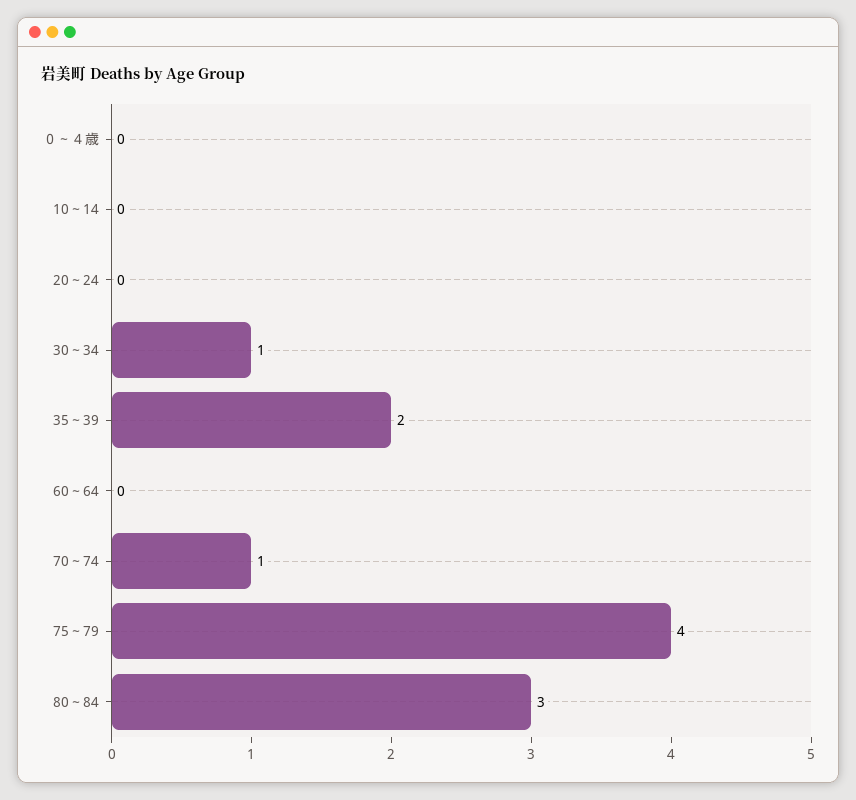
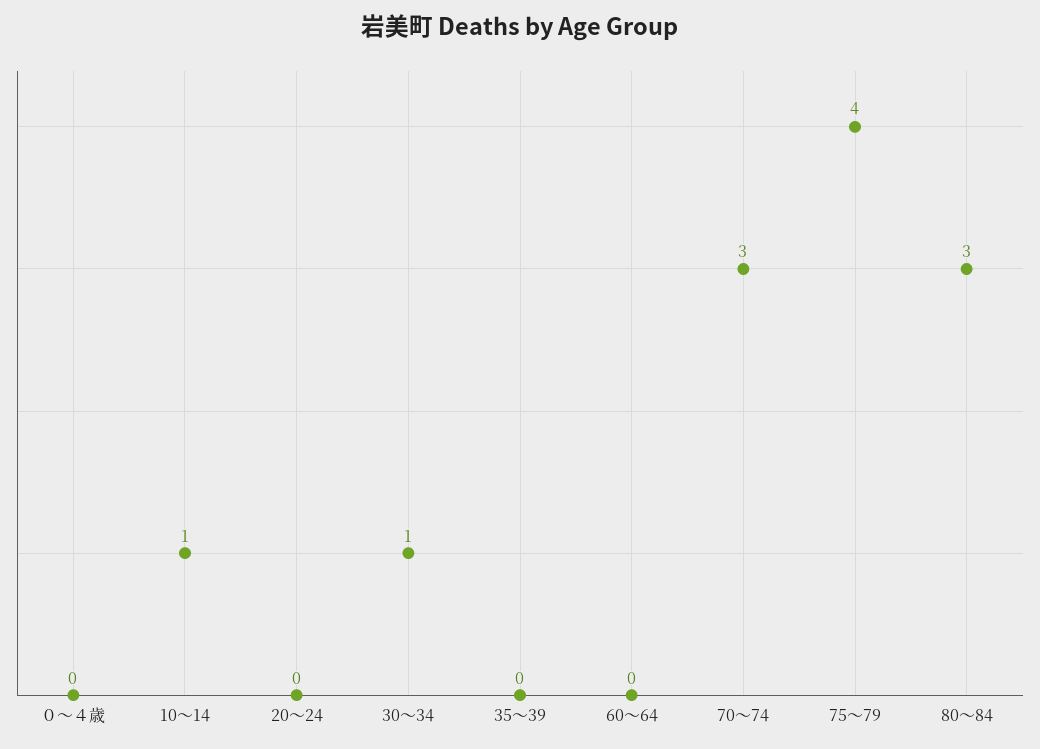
10～14: 0 -> 1
35～39: 2 -> 0
70～74: 1 -> 3

